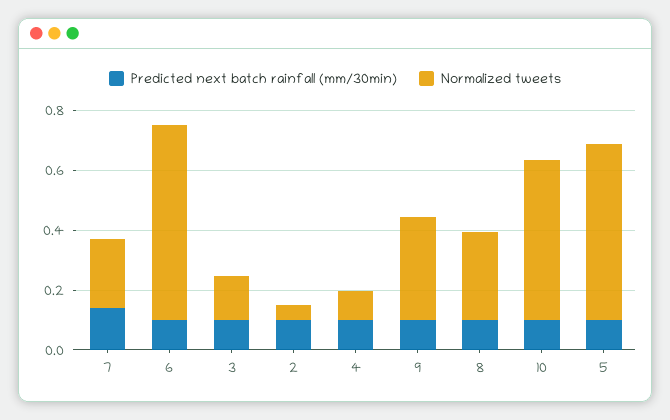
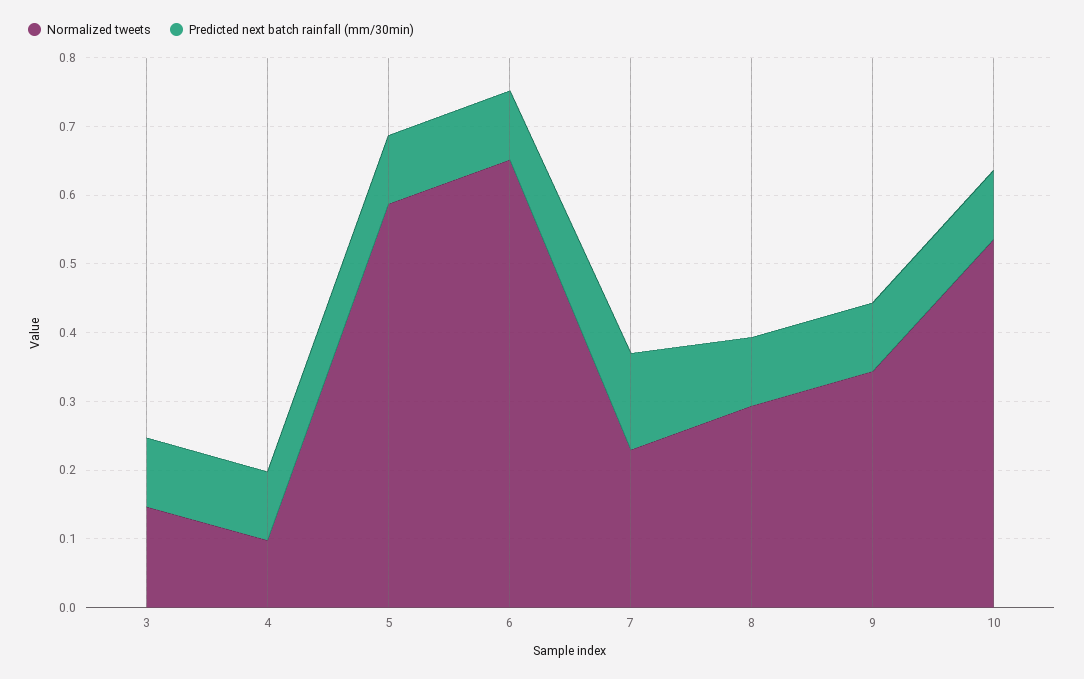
Predicted next batch rainfall (mm/30min), 2: 0.1 -> none
Normalized tweets, 2: 0.05 -> none

